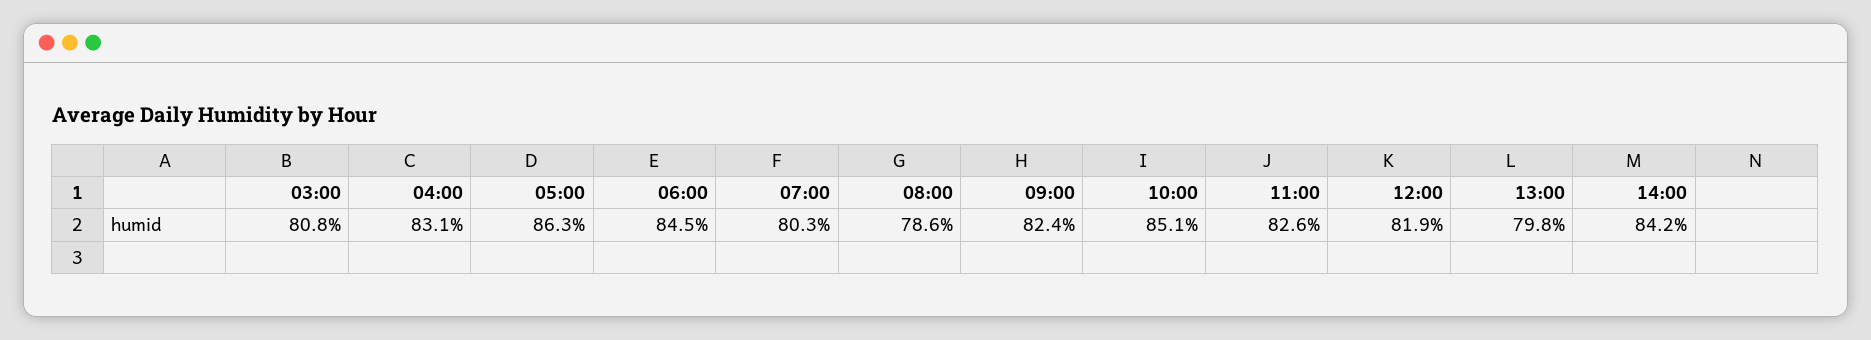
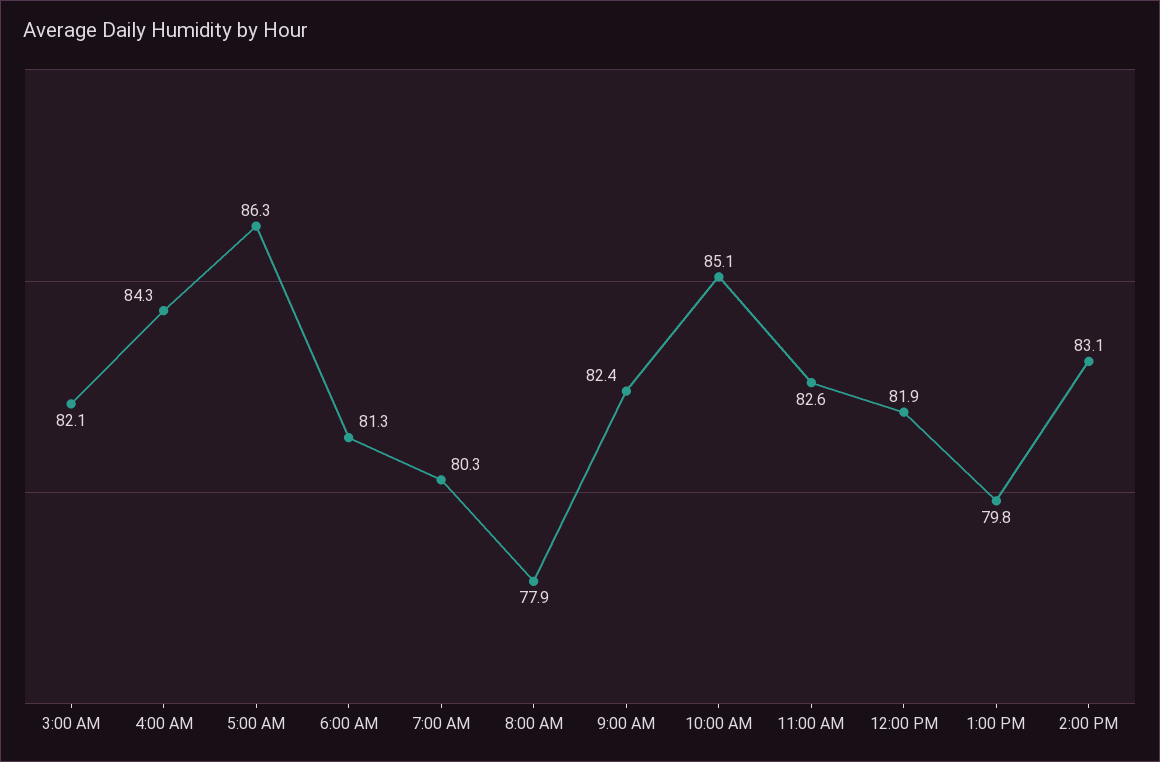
03:00: 80.8 -> 82.1
04:00: 83.1 -> 84.3
06:00: 84.5 -> 81.3
08:00: 78.6 -> 77.9
14:00: 84.2 -> 83.1

